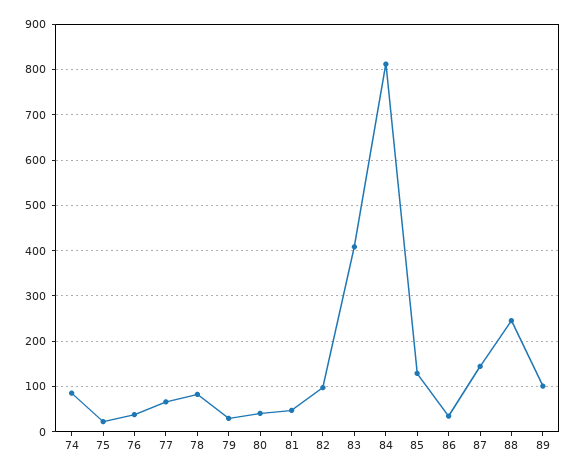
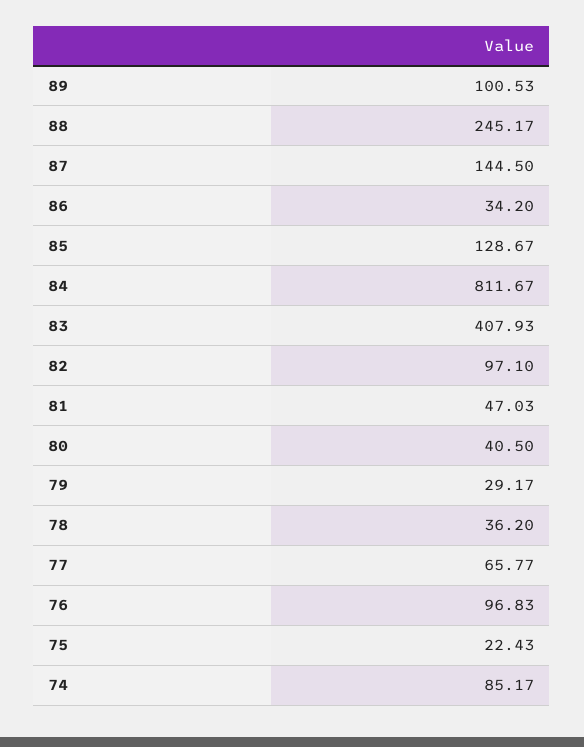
76: 40 -> 96.83
78: 80 -> 36.2

